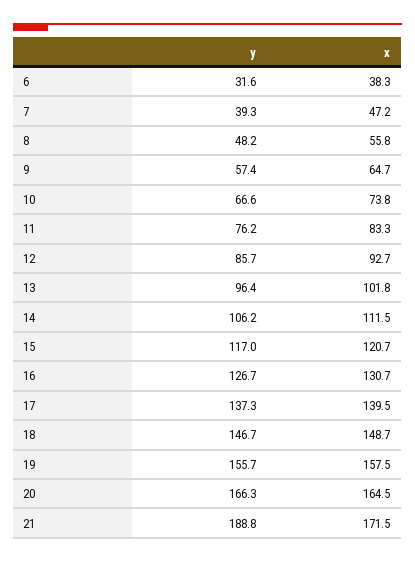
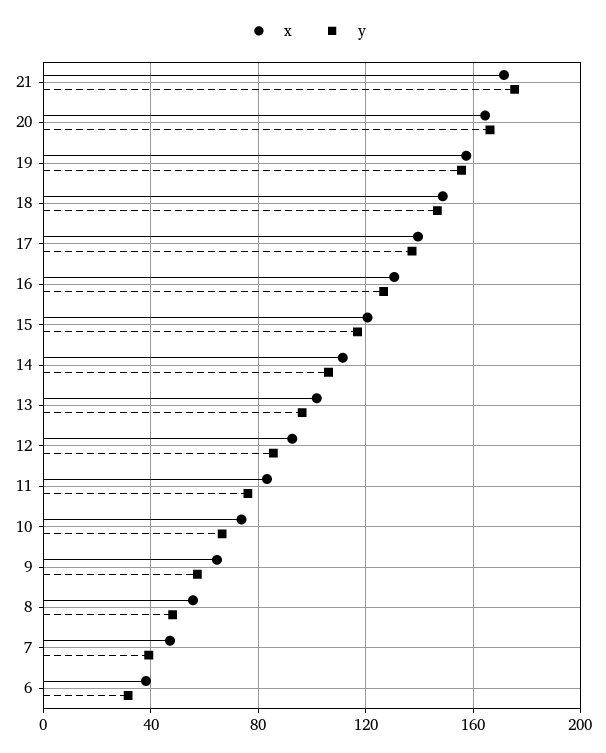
y, 21: 188.8 -> 175

